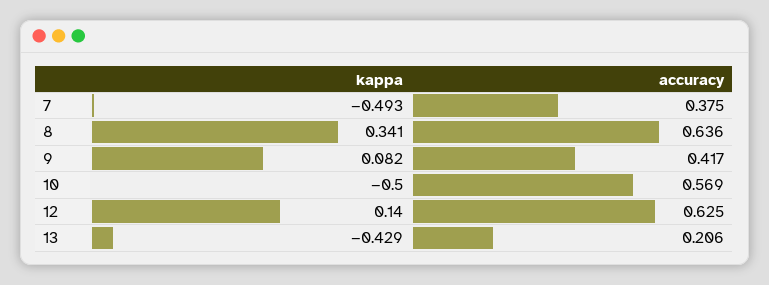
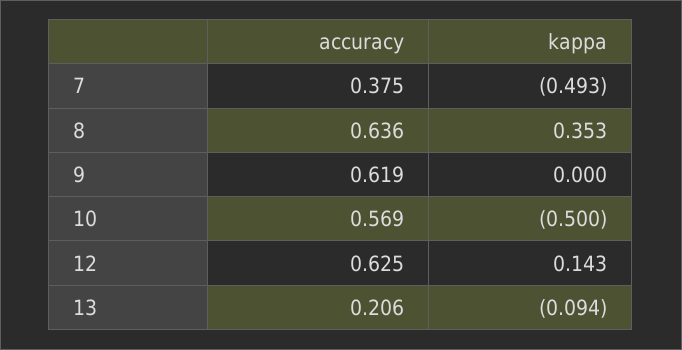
kappa, 8: 0.341 -> 0.353
kappa, 9: 0.082 -> 0
accuracy, 9: 0.417 -> 0.619
kappa, 12: 0.14 -> 0.143
kappa, 13: -0.429 -> -0.094

